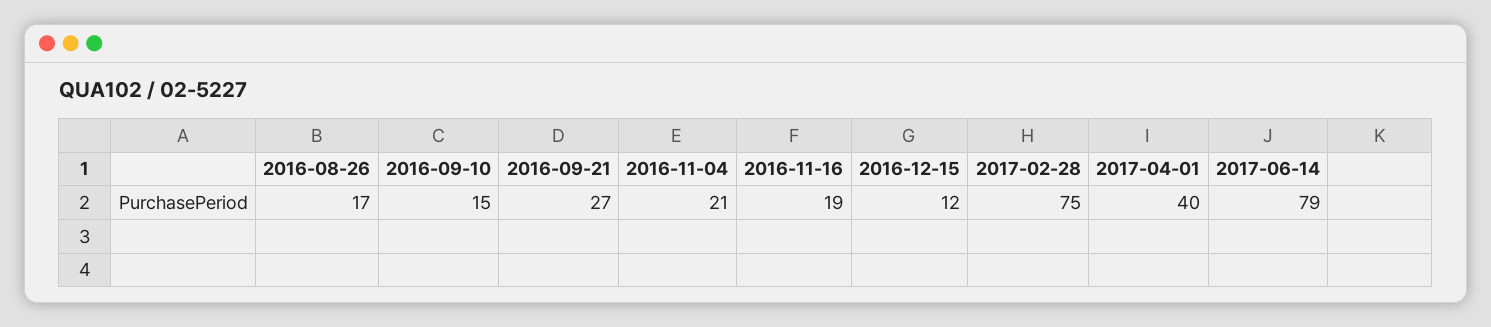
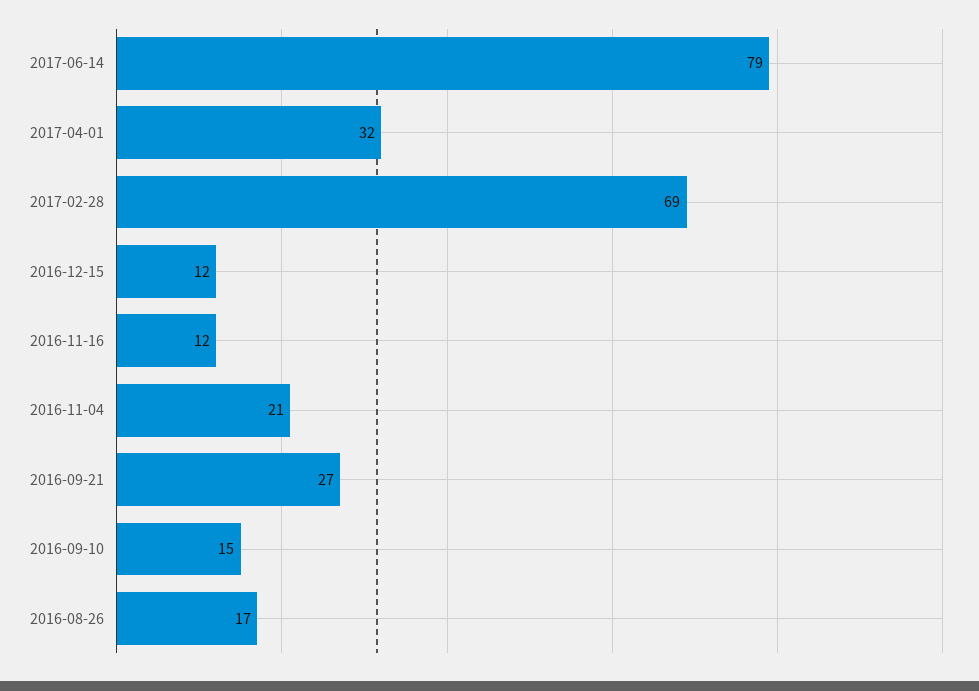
2016-11-16: 19 -> 12
2017-02-28: 75 -> 69
2017-04-01: 40 -> 32

